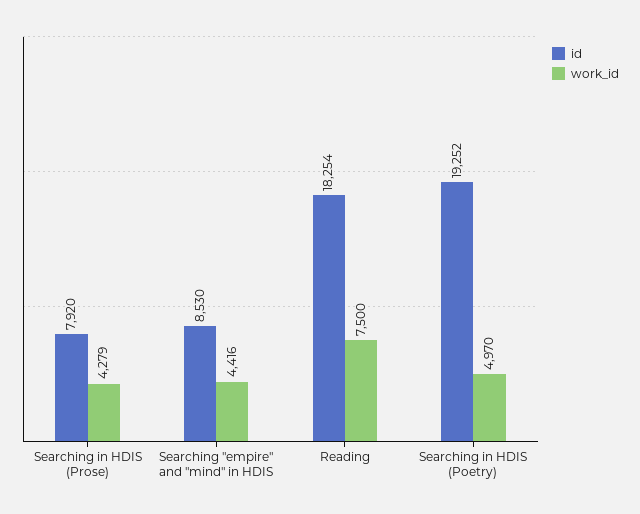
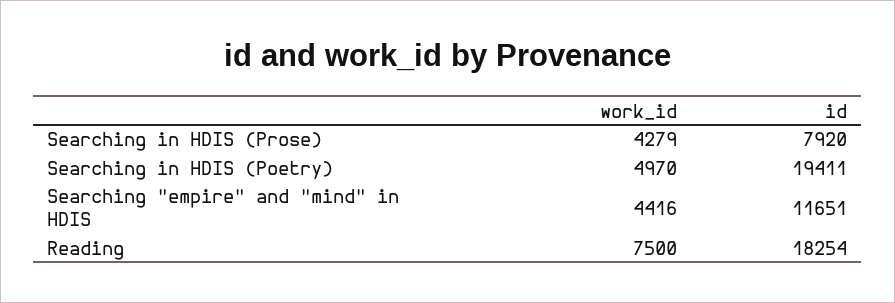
id, Searching "empire" and "mind" in HDIS: 8530 -> 11651
id, Searching in HDIS (Poetry): 19252 -> 19411

